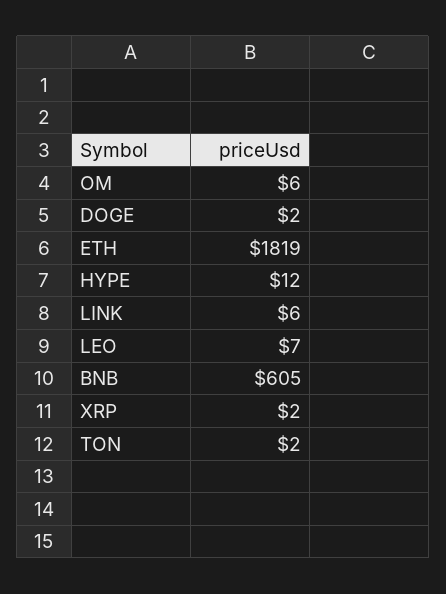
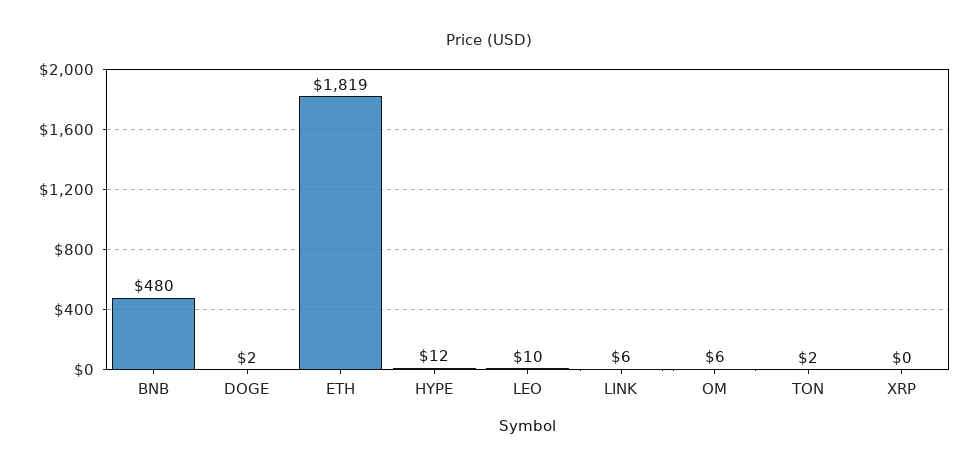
LEO: 7 -> 10
BNB: 605 -> 480
XRP: 2 -> 0

